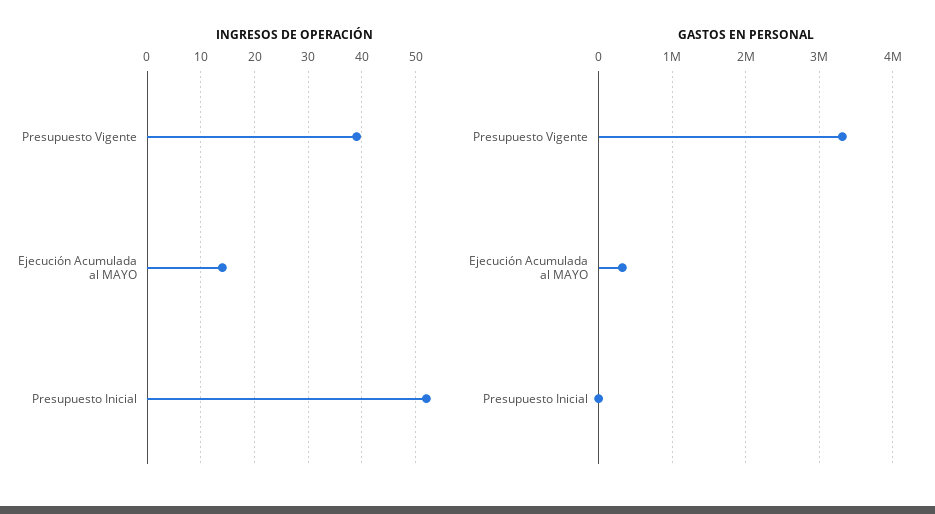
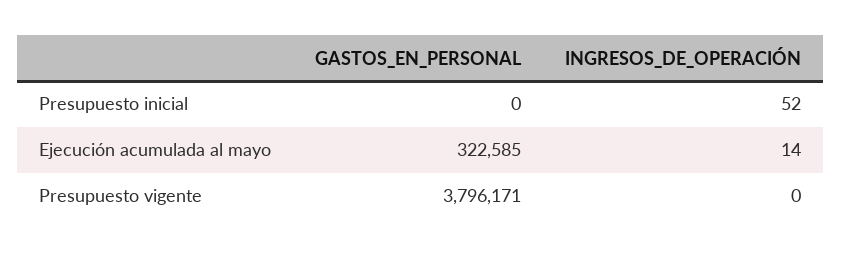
INGRESOS DE OPERACIÓN, Presupuesto Vigente: 40 -> 0
GASTOS EN PERSONAL, Presupuesto Vigente: 3300000 -> 3796171

